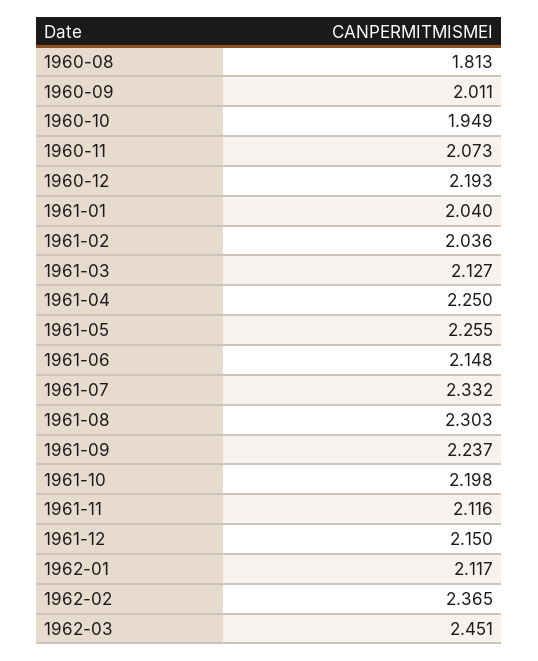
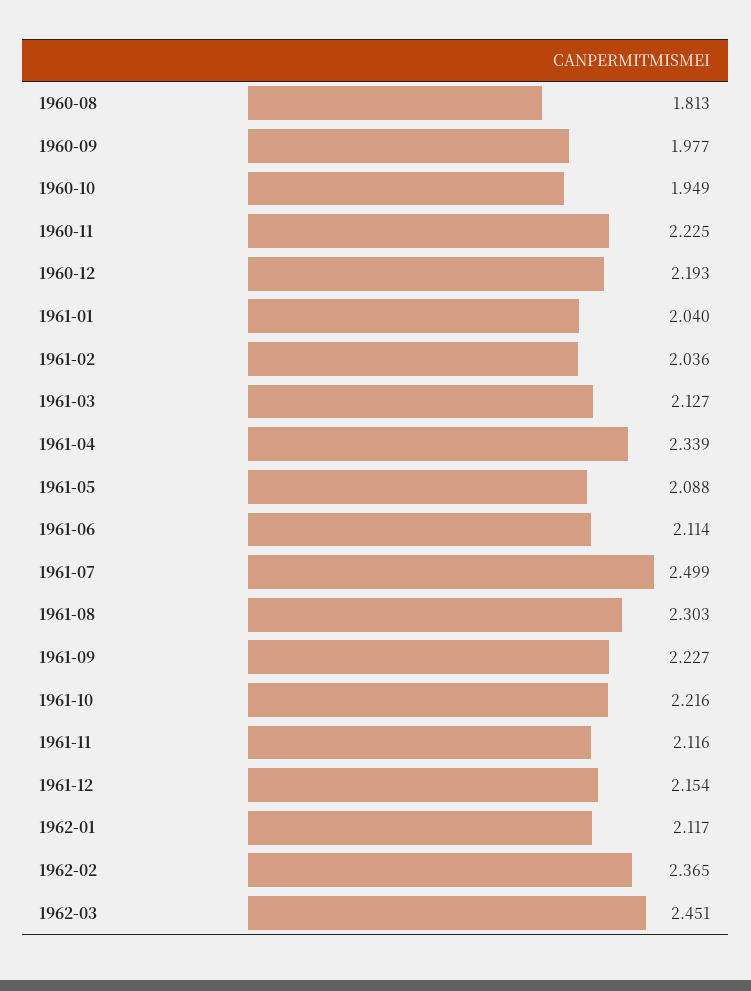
1960-09: 2.011 -> 1.977
1960-11: 2.073 -> 2.225
1961-04: 2.25 -> 2.339
1961-05: 2.255 -> 2.088
1961-06: 2.148 -> 2.114
1961-07: 2.332 -> 2.499
1961-09: 2.237 -> 2.227
1961-10: 2.198 -> 2.216
1961-12: 2.15 -> 2.154

